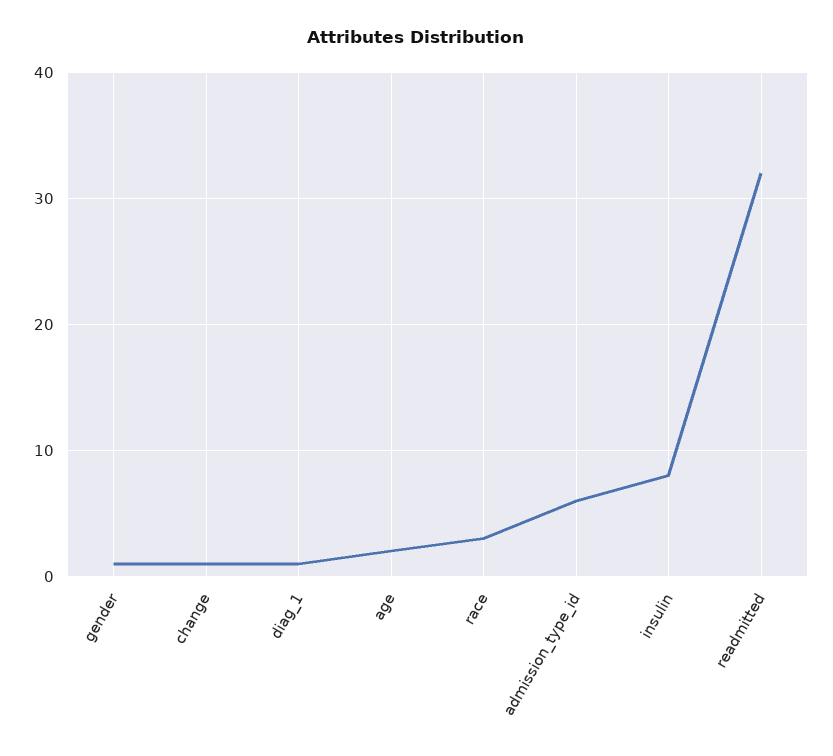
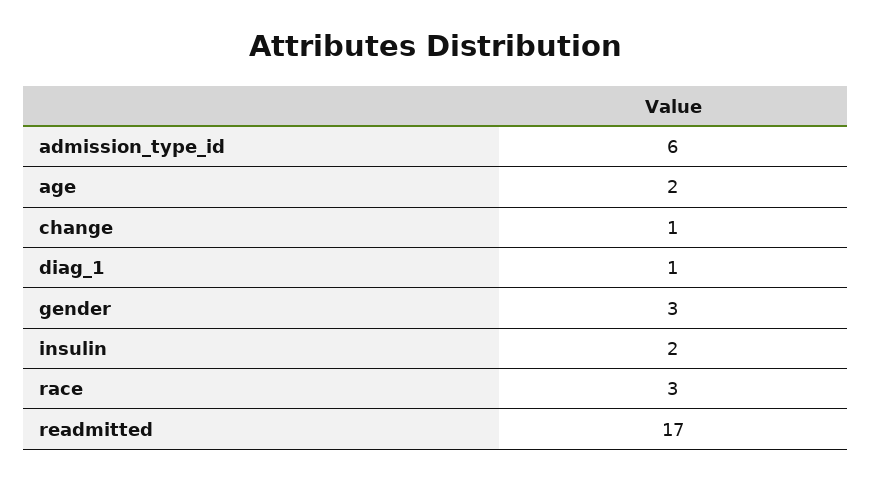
gender: 1 -> 3
insulin: 8 -> 2
readmitted: 32 -> 17

